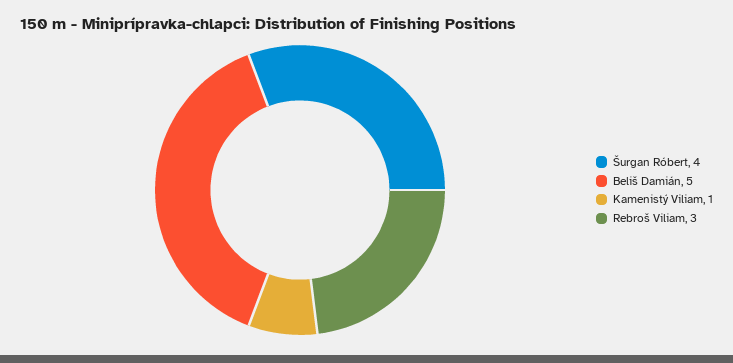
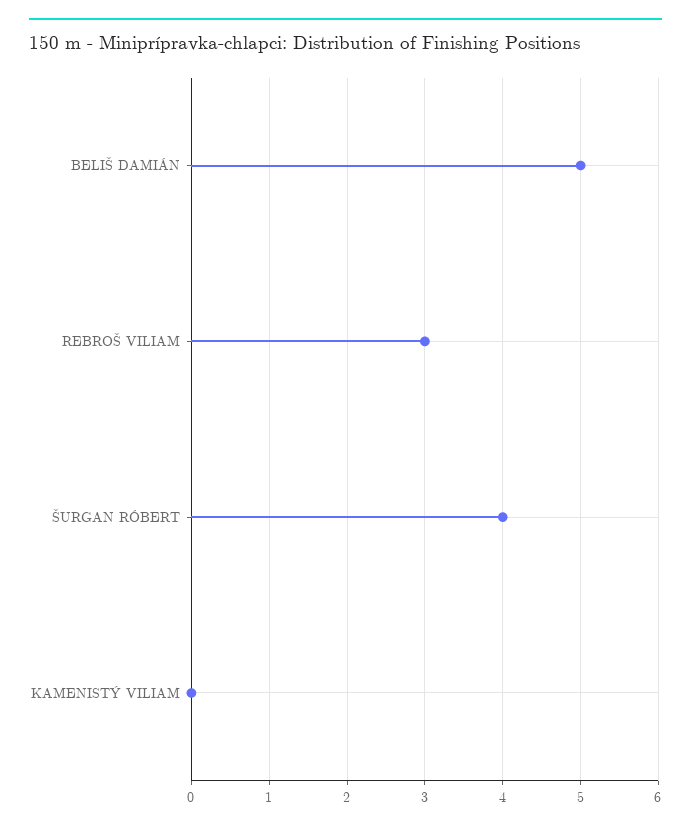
Kamenistý Viliam: 1 -> 0

